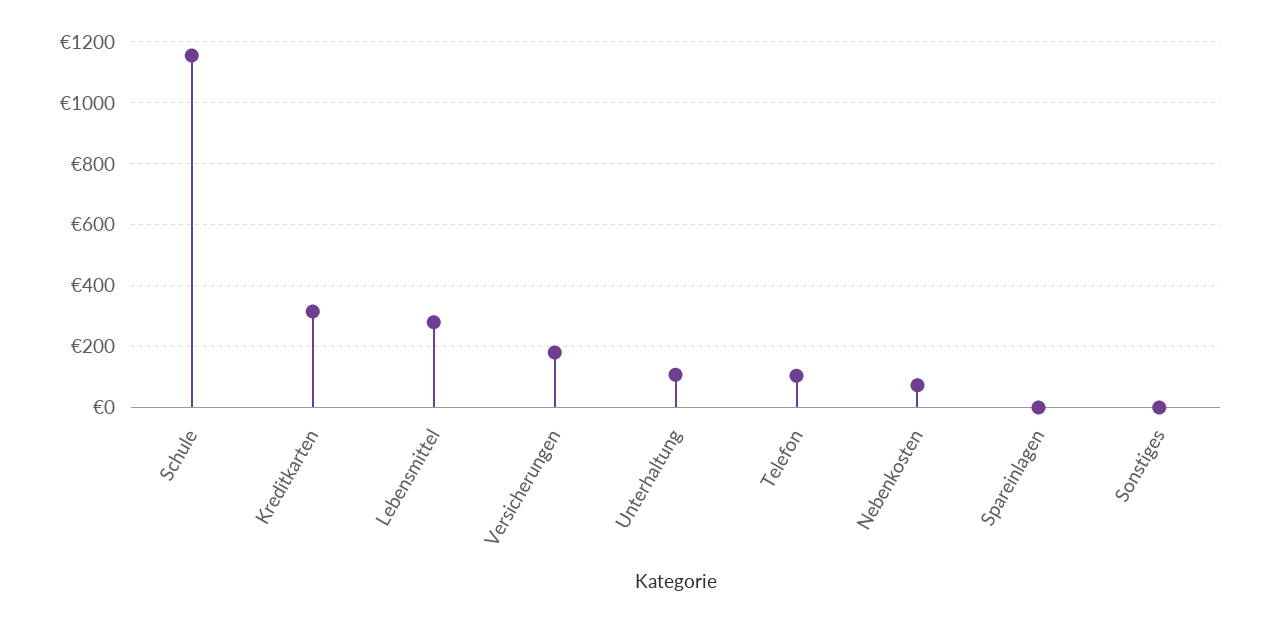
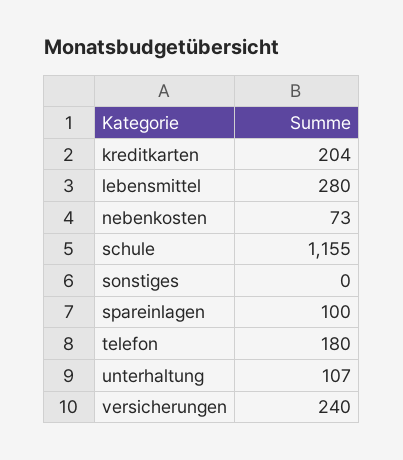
Kreditkarten: 320 -> 204
Versicherungen: 180 -> 240
Telefon: 100 -> 180
Spareinlagen: 0 -> 100

